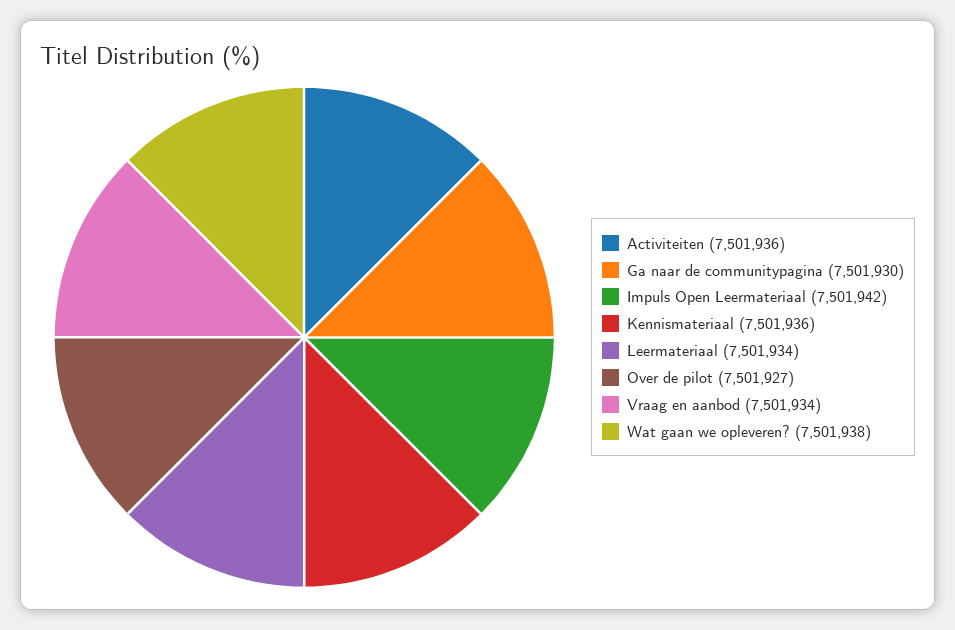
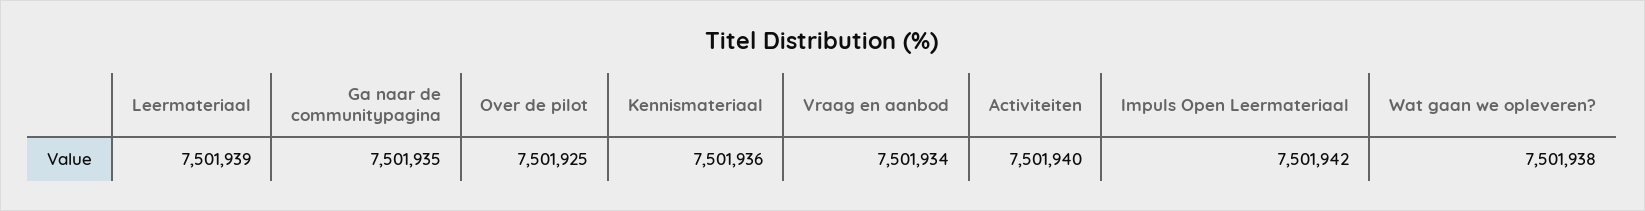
Activiteiten: 7501936 -> 7501940
Ga naar de communitypagina: 7501930 -> 7501935
Leermateriaal: 7501934 -> 7501939
Over de pilot: 7501927 -> 7501925

